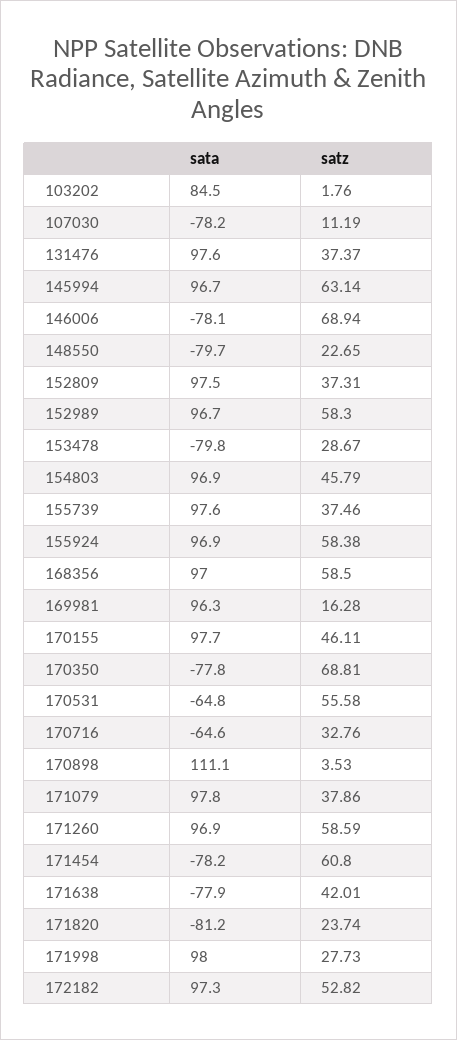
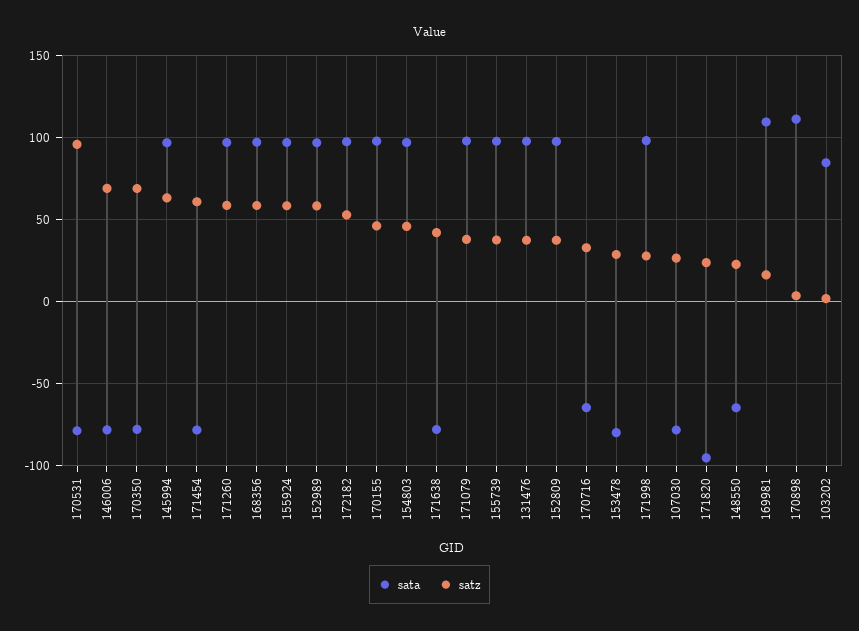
satz, 107030: 11.19 -> 25
sata, 148550: -79.7 -> -65
sata, 169981: 96.3 -> 110
sata, 170531: -64.8 -> -80
satz, 170531: 55.58 -> 95
sata, 171820: -81.2 -> -95

